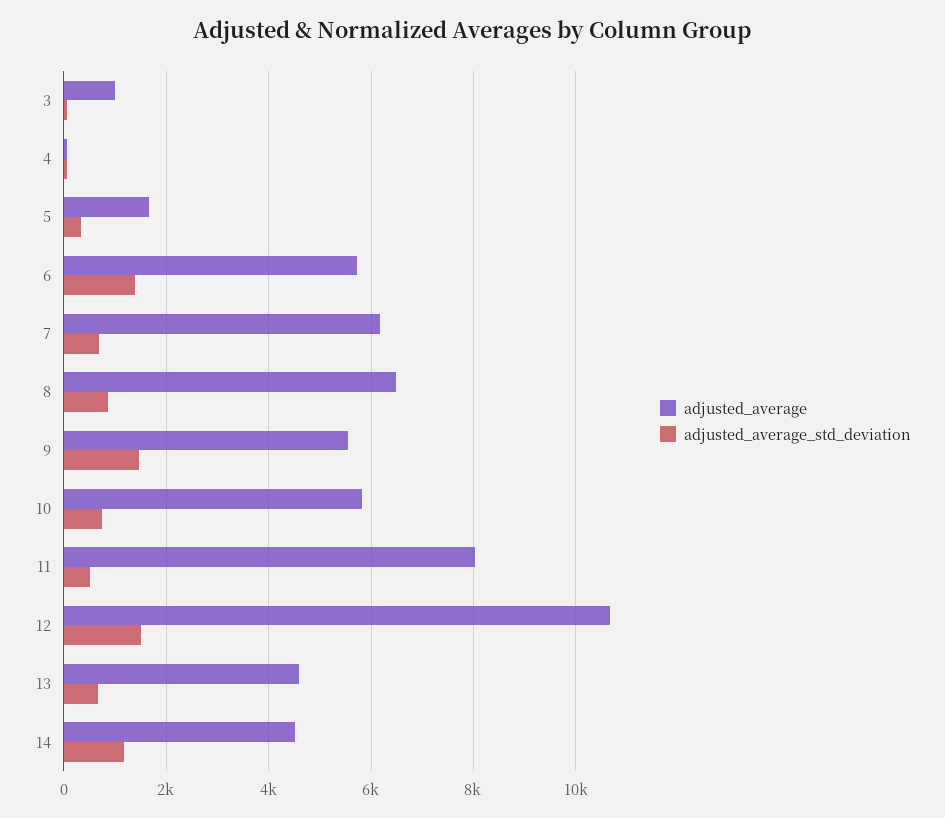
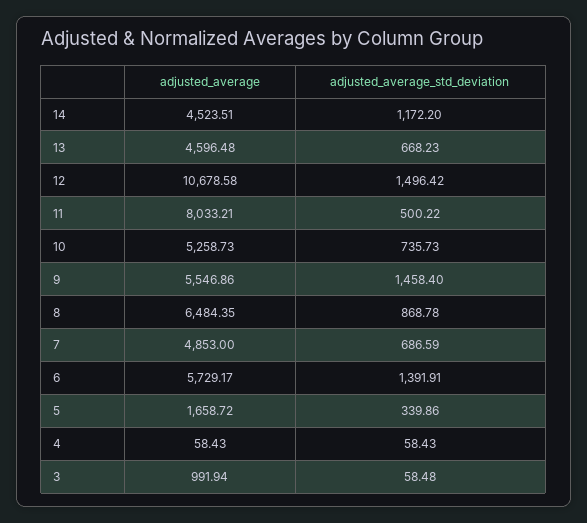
adjusted_average, 7: 6200 -> 4853
adjusted_average, 10: 5800 -> 5258.73

